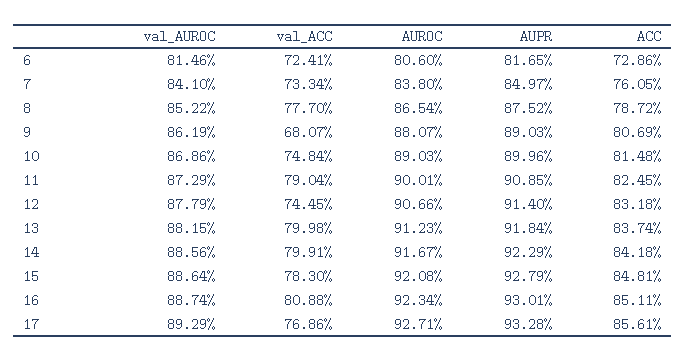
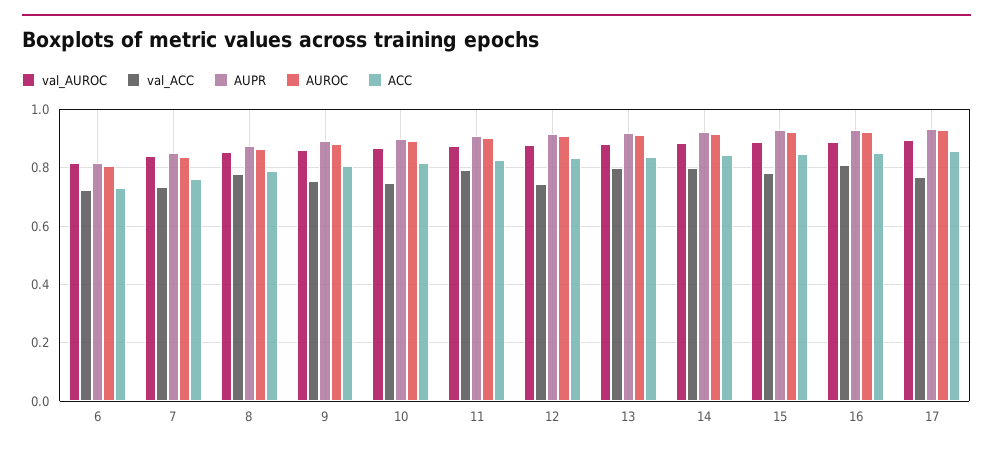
val_ACC, 9: 0.6807 -> 0.75

